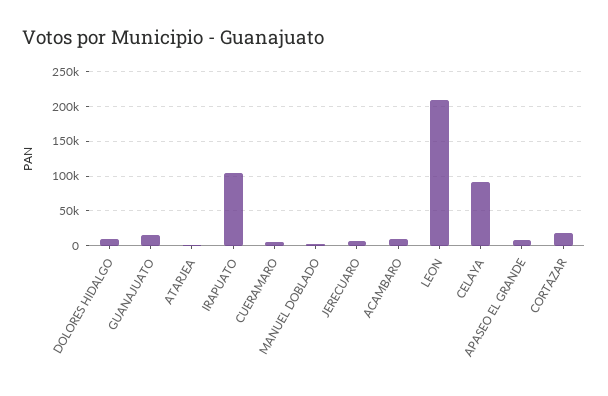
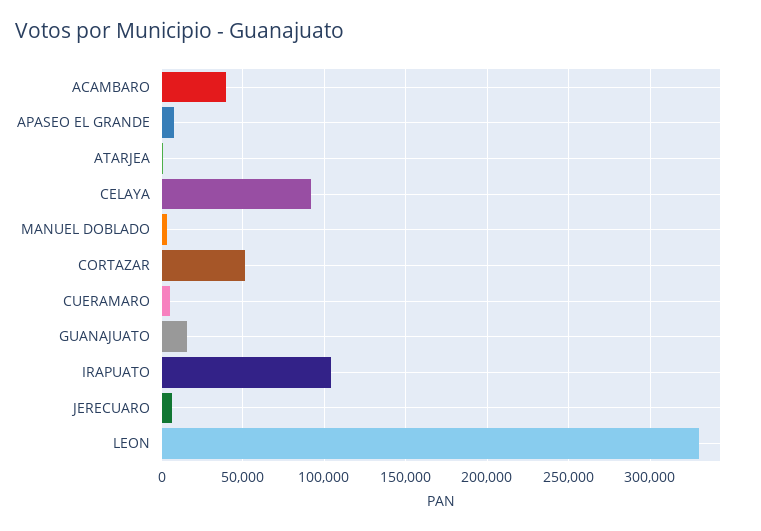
DOLORES HIDALGO: 10000 -> none
ACAMBARO: 10000 -> 40000
LEON: 210000 -> 330000
CORTAZAR: 20000 -> 50000

